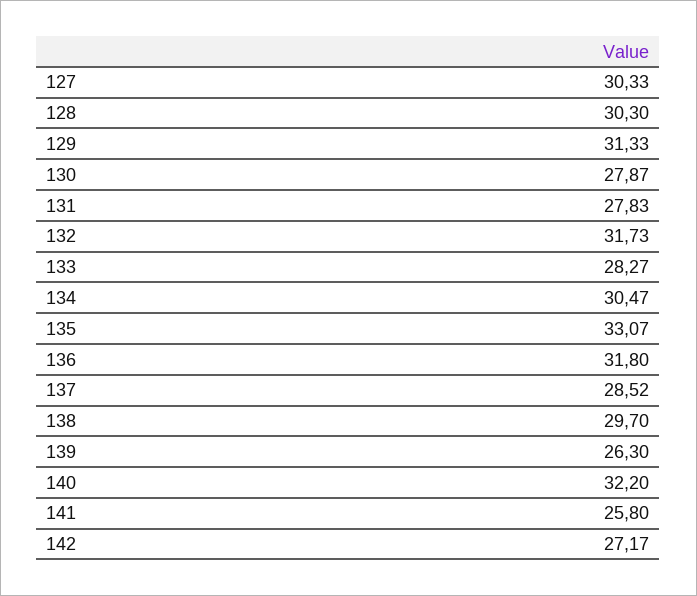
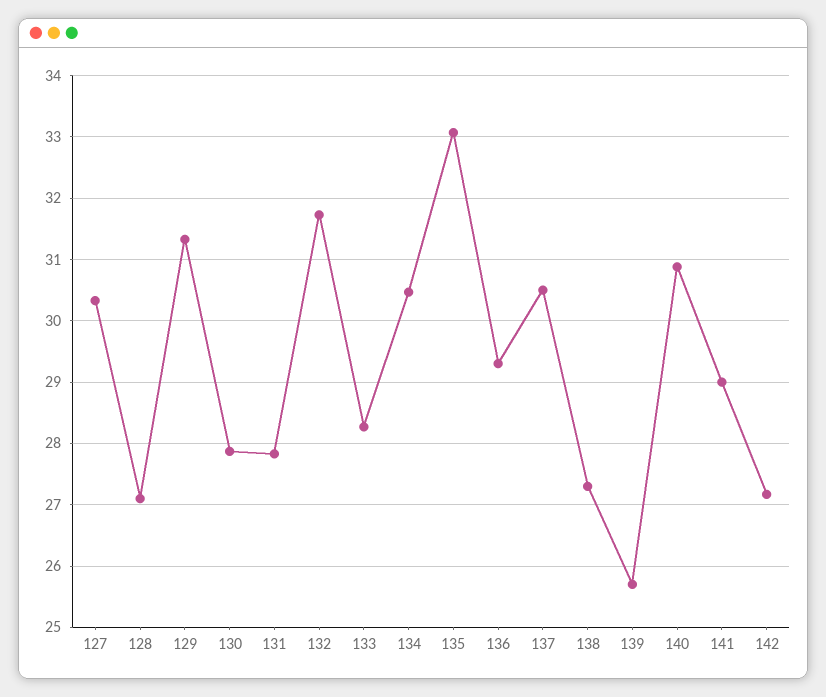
128: 30.3 -> 27.1
136: 31.8 -> 29.3
137: 28.52 -> 30.5
138: 29.7 -> 27.3
139: 26.3 -> 25.7
140: 32.2 -> 30.9
141: 25.8 -> 29

